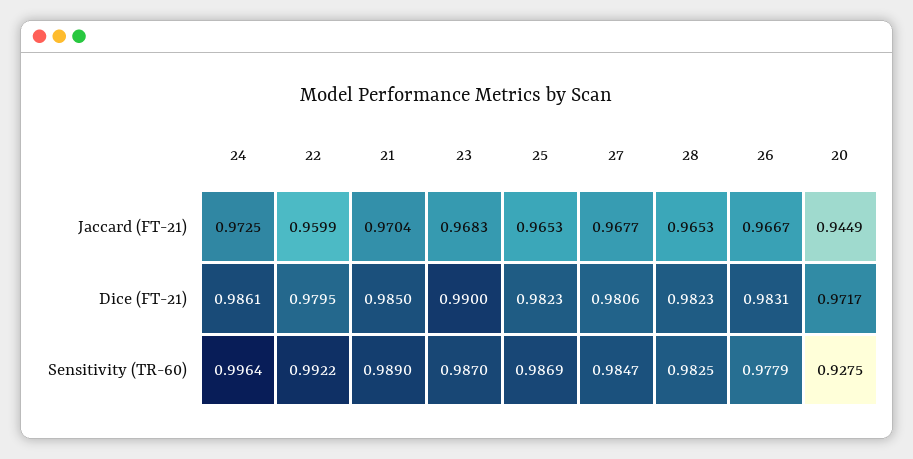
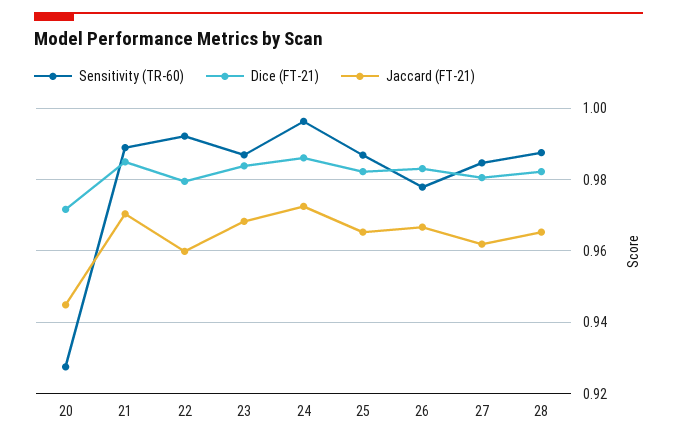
Jaccard (FT-21), 27: 0.9677 -> 0.962
Dice (FT-21), 23: 0.99 -> 0.984
Sensitivity (TR-60), 28: 0.9825 -> 0.988

